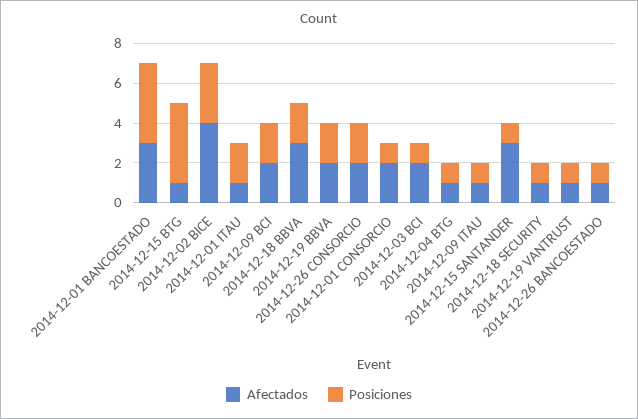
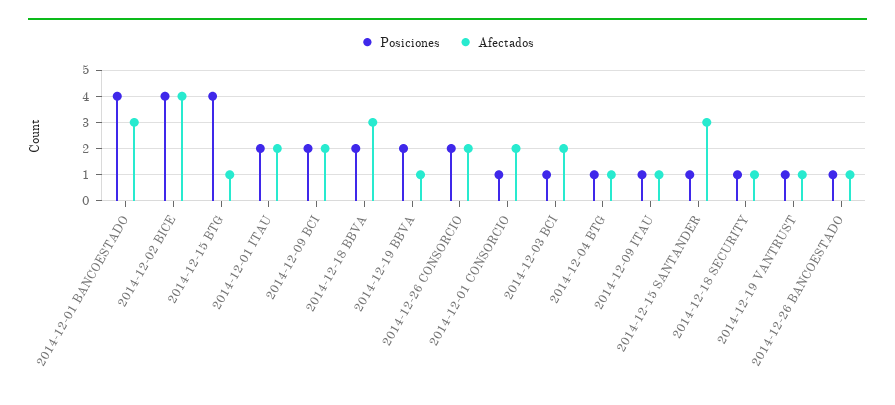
Posiciones, 2014-12-02 BICE: 3 -> 4
Afectados, 2014-12-01 ITAU: 1 -> 2
Afectados, 2014-12-19 BBVA: 2 -> 1

